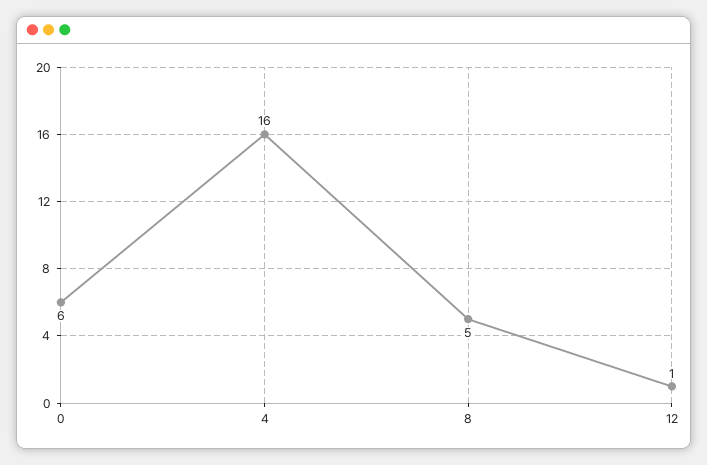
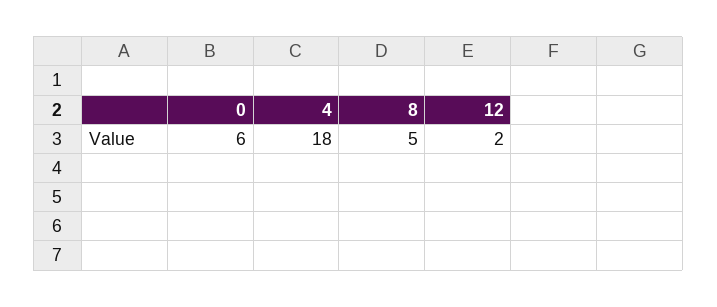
4: 16 -> 18
12: 1 -> 2

